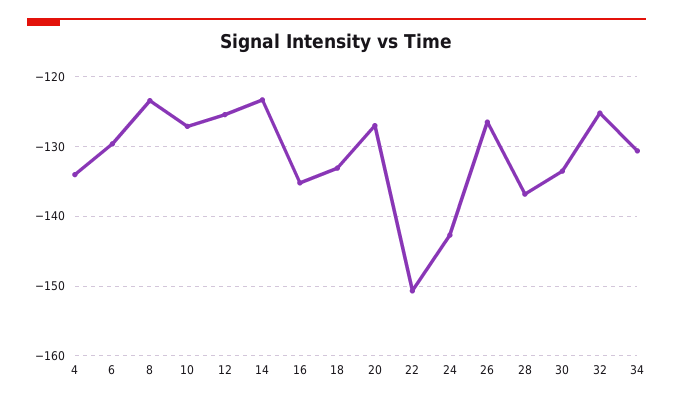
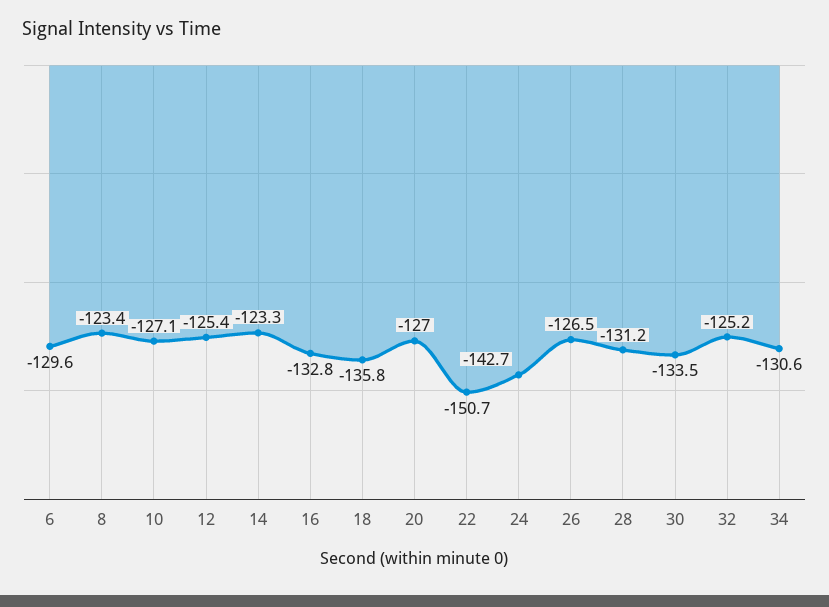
4: -134 -> none
16: -135 -> -132.8
18: -133 -> -135.8
28: -137 -> -131.2

